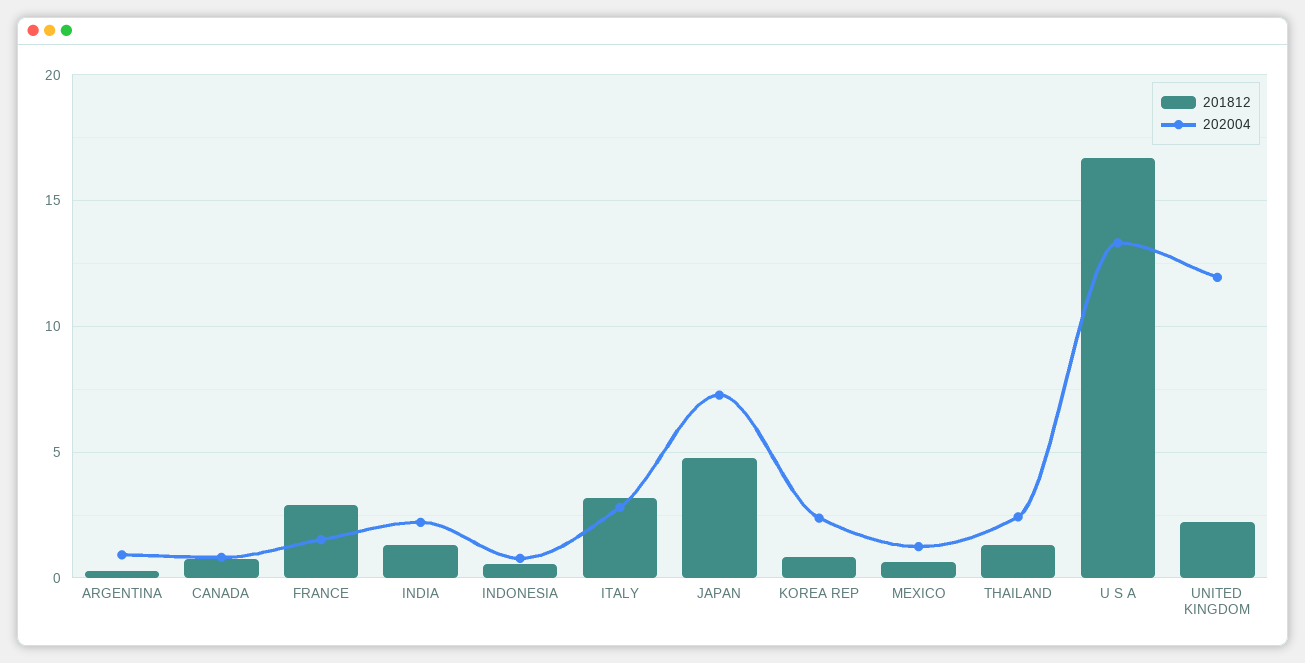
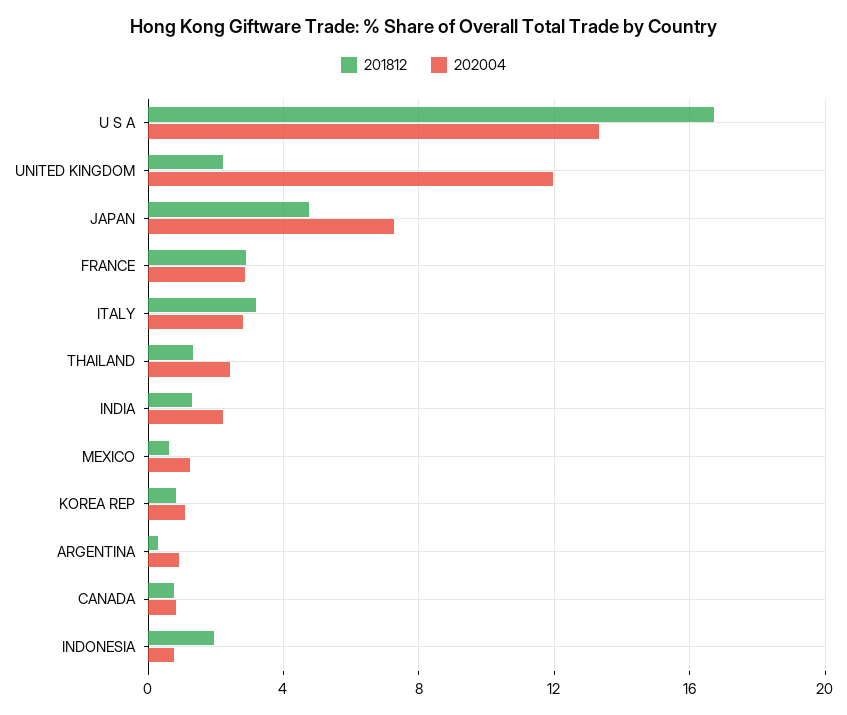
202004, FRANCE: 1.5 -> 3
201812, INDONESIA: 0.5 -> 2
202004, KOREA REP: 2.5 -> 1

